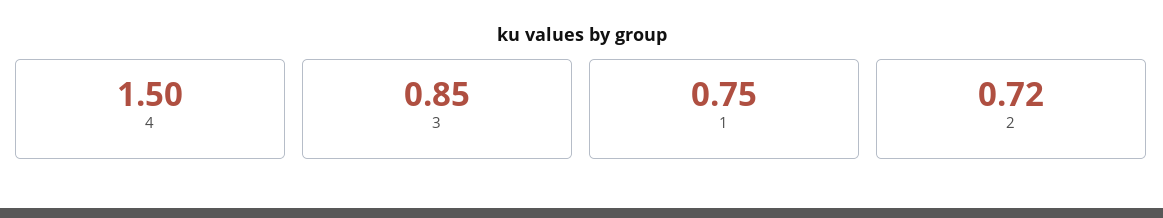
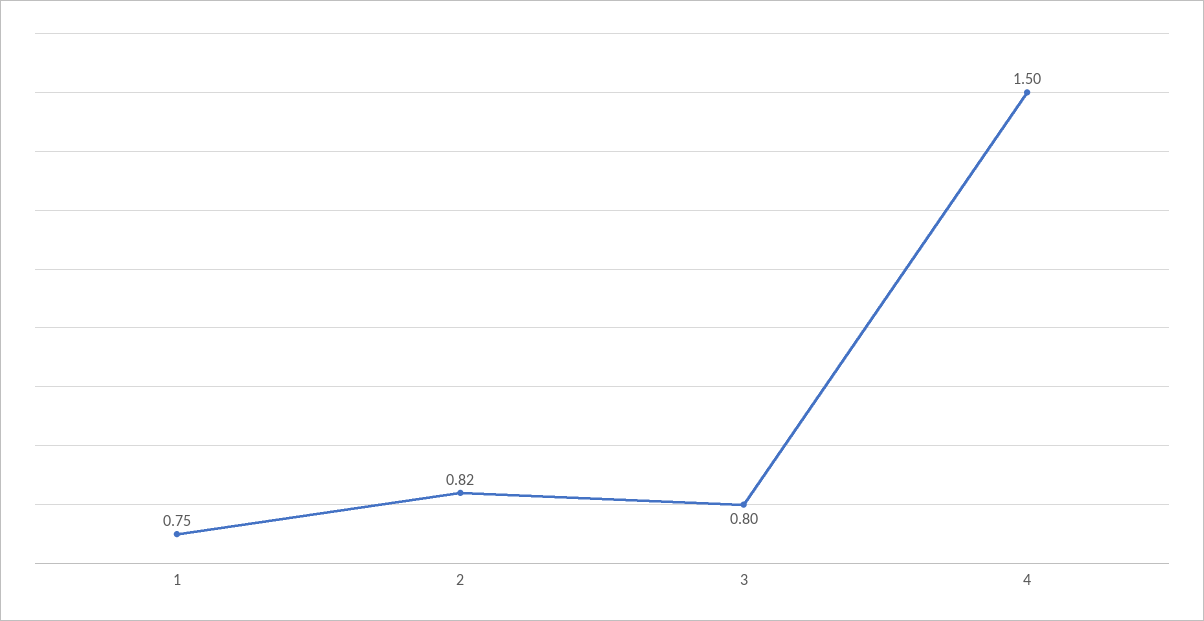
3: 0.85 -> 0.8
2: 0.72 -> 0.82

